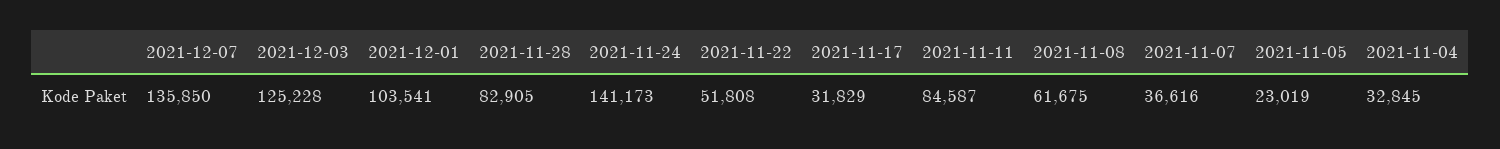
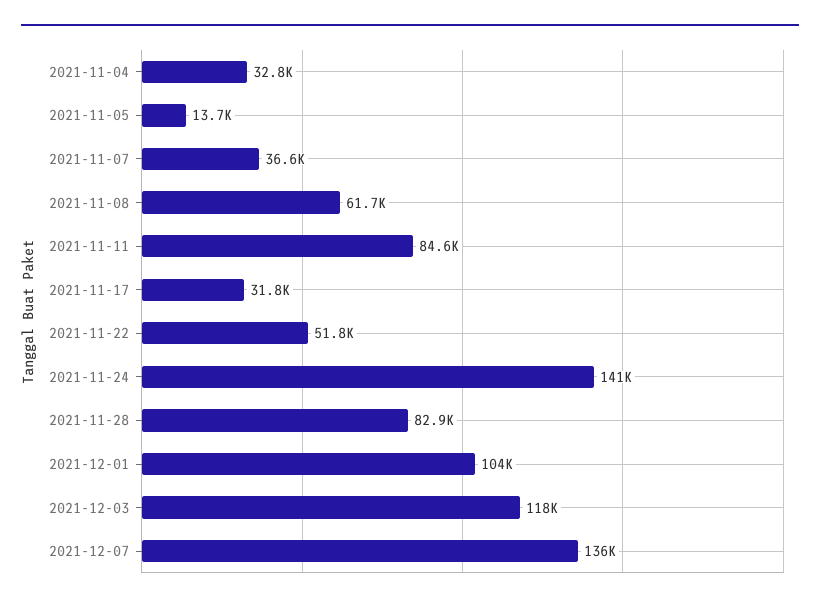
2021-12-03: 125228 -> 118000
2021-11-05: 23019 -> 13700

